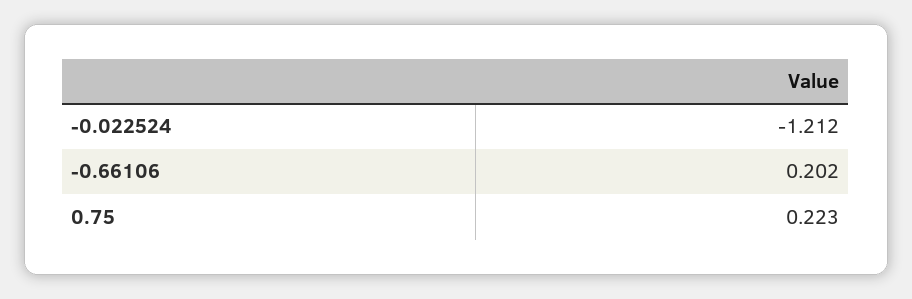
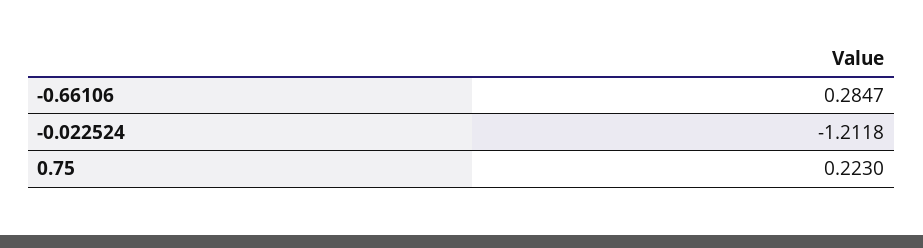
-0.66106: 0.202 -> 0.2847

